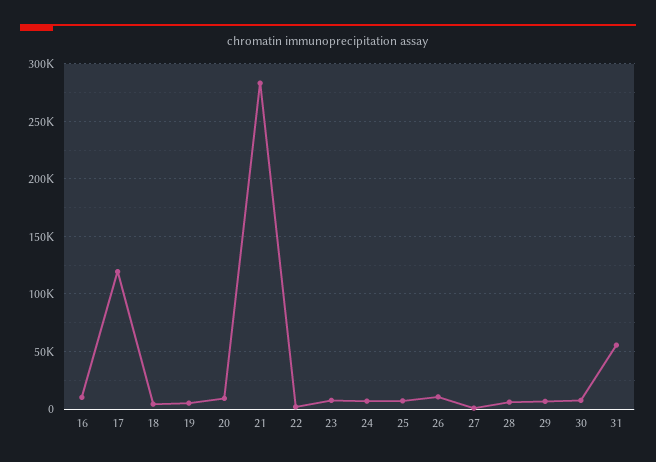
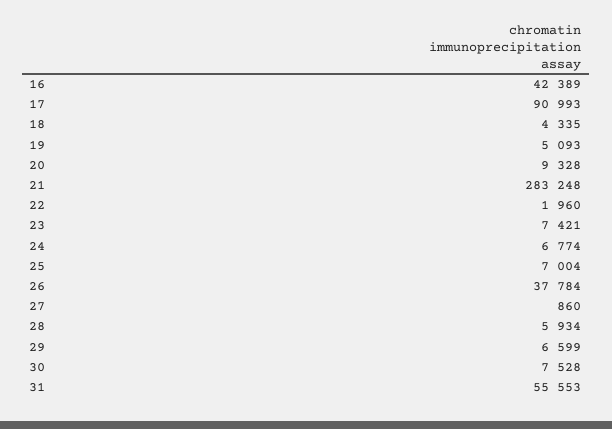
16: 10000 -> 42389
17: 120000 -> 90993
26: 10000 -> 37784

